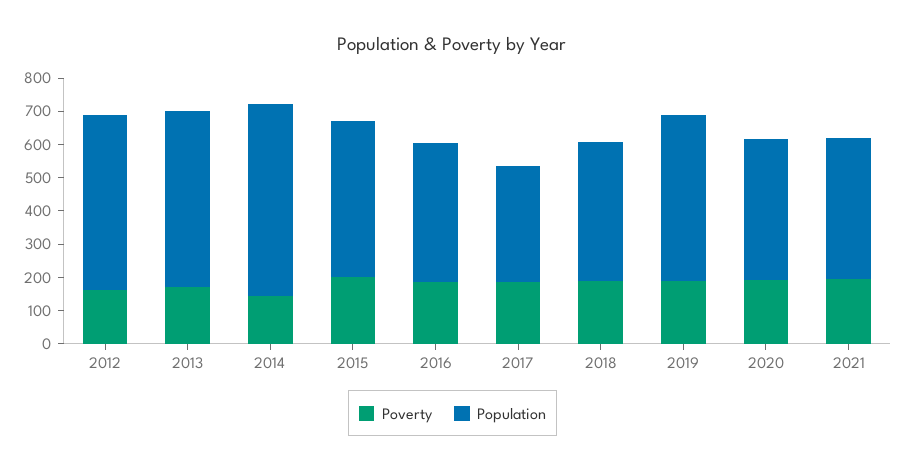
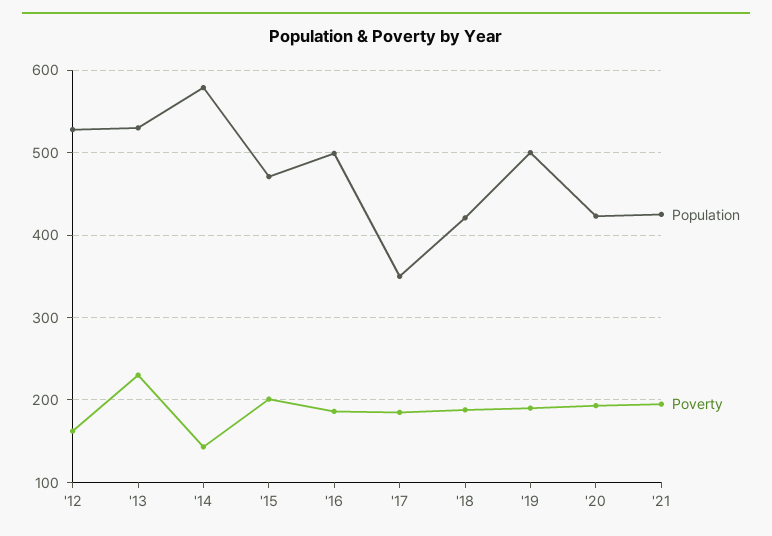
Poverty, 2013: 175 -> 230
Population, 2016: 425 -> 500

